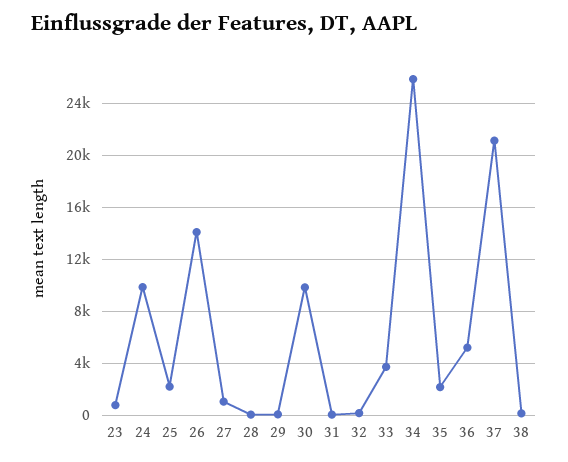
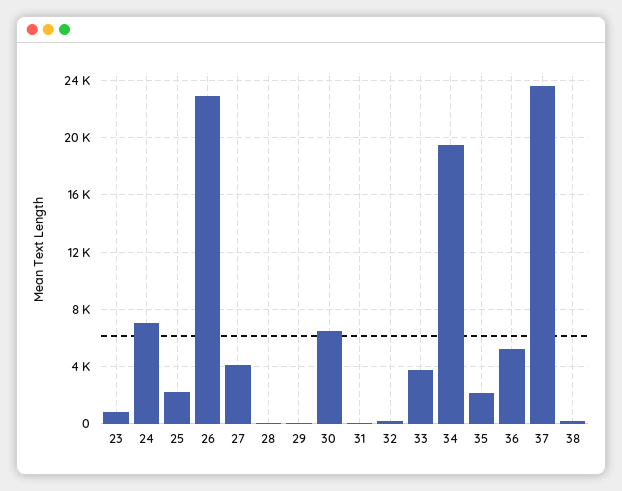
24: 10000 -> 7000
26: 14000 -> 23000
27: 1000 -> 4000
30: 10000 -> 6500
34: 26000 -> 19500
37: 21000 -> 23500

